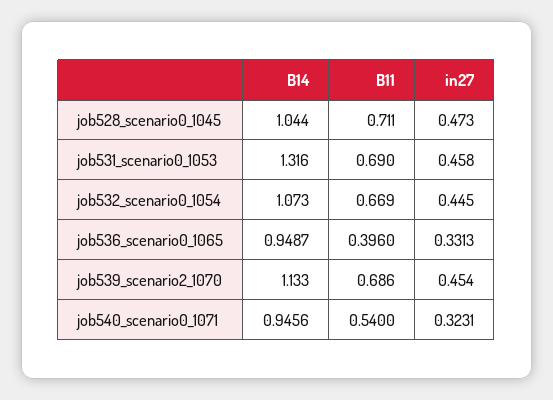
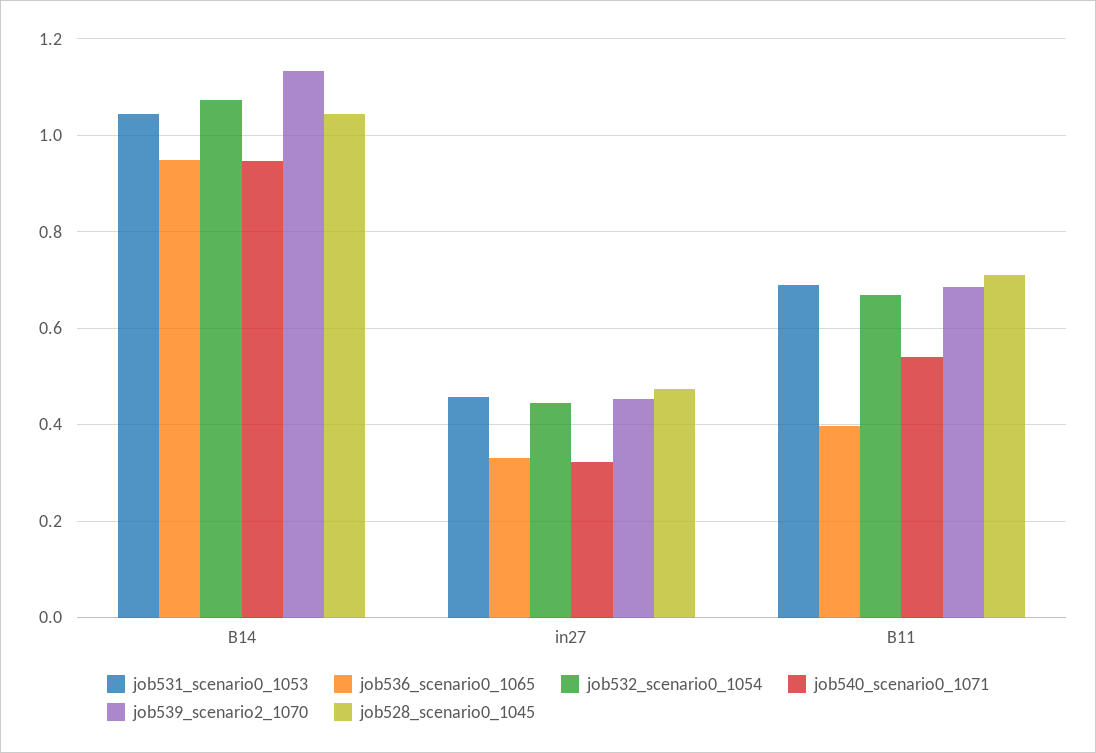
job531_scenario0_1053, B14: 1.316 -> 1.04

